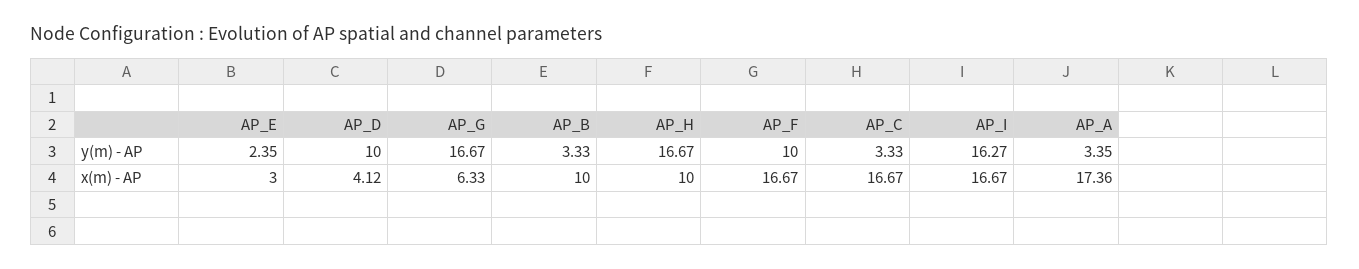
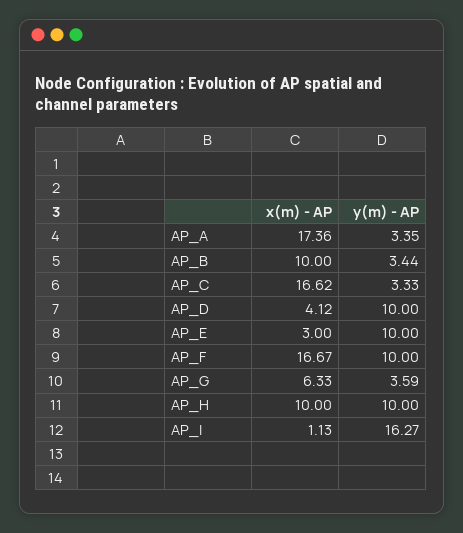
AP_E, y(m) - AP: 2.35 -> 10
AP_G, y(m) - AP: 16.67 -> 3.59
AP_B, y(m) - AP: 3.33 -> 3.44
AP_H, y(m) - AP: 16.67 -> 10
AP_C, x(m) - AP: 16.67 -> 16.62
AP_I, x(m) - AP: 16.67 -> 1.13

